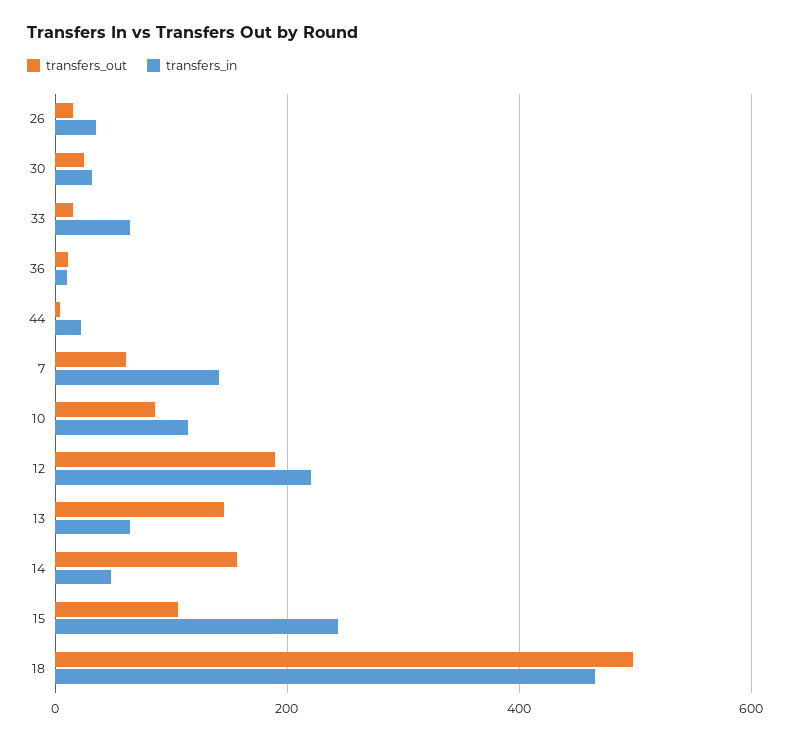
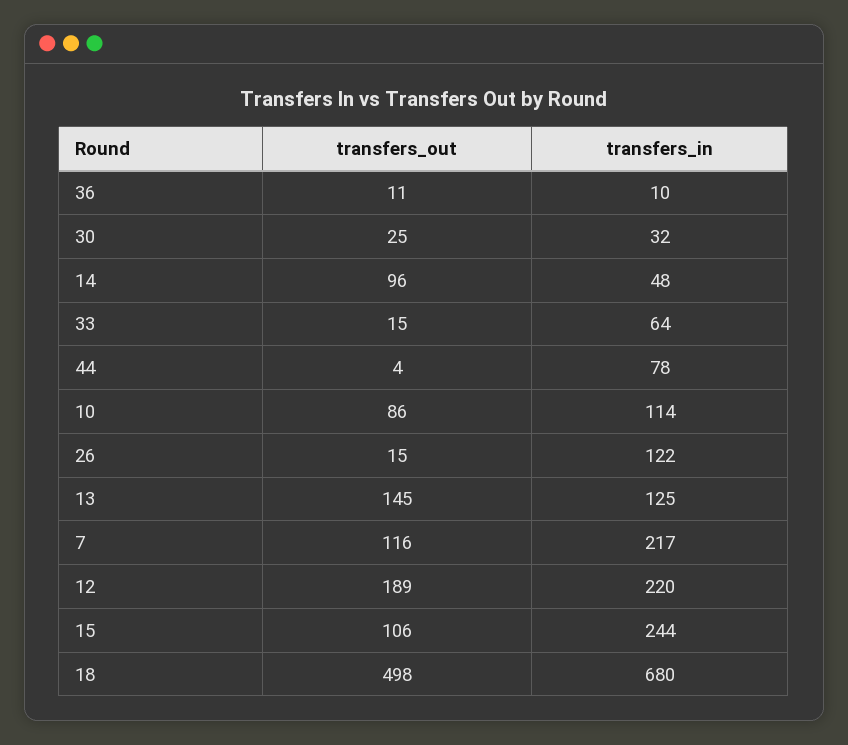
transfers_in, 26: 40 -> 122
transfers_in, 44: 20 -> 78
transfers_out, 7: 60 -> 116
transfers_in, 7: 140 -> 217
transfers_in, 13: 60 -> 125
transfers_out, 14: 160 -> 96
transfers_in, 18: 460 -> 680

